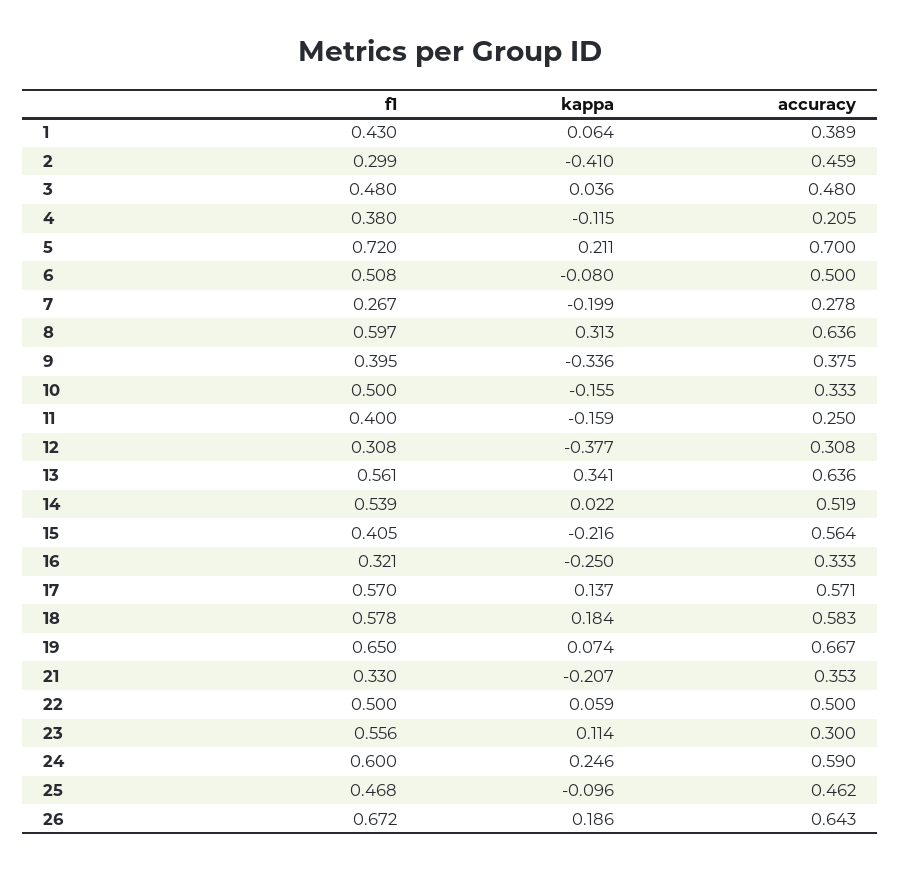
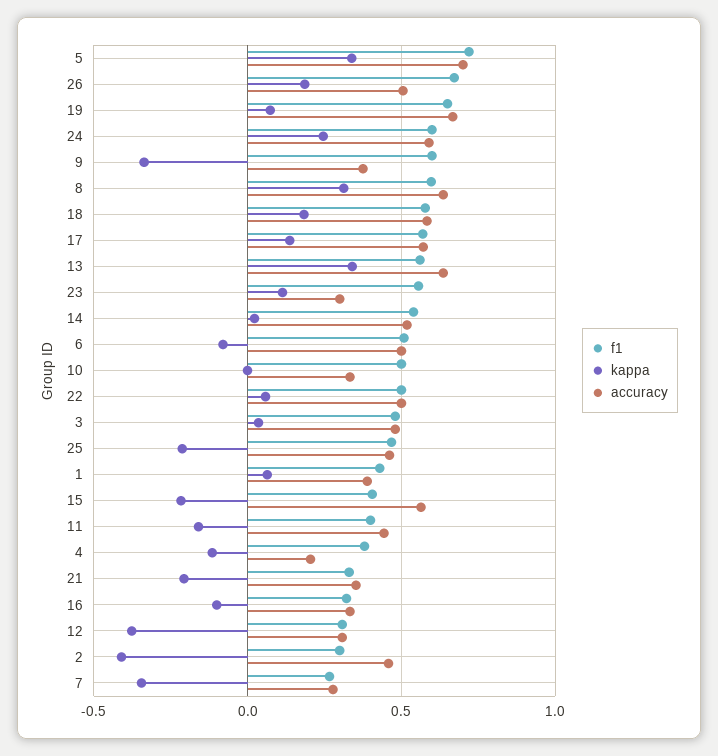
kappa, 5: 0.211 -> 0.35
kappa, 7: -0.199 -> -0.35
f1, 9: 0.395 -> 0.6
kappa, 10: -0.155 -> 0
accuracy, 11: 0.25 -> 0.45
kappa, 16: -0.25 -> -0.1
kappa, 25: -0.096 -> -0.2
accuracy, 26: 0.643 -> 0.5

